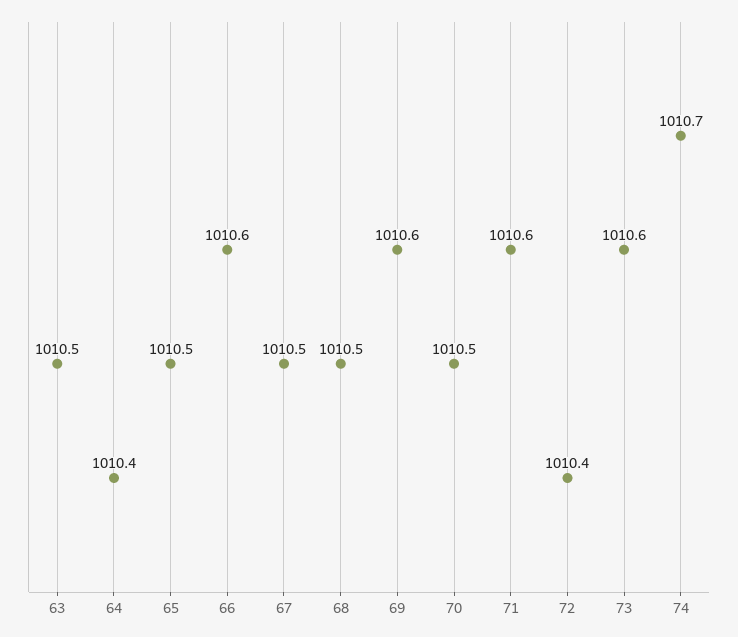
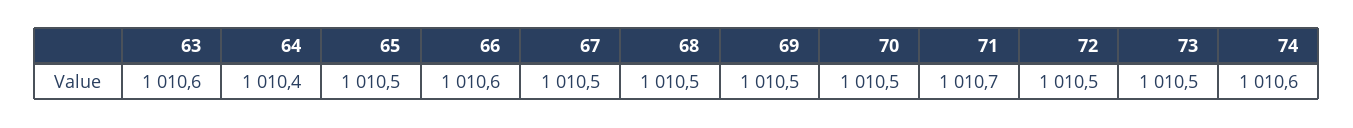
63: 1010.5 -> 1010.6
69: 1010.6 -> 1010.5
71: 1010.6 -> 1010.7
72: 1010.4 -> 1010.5
73: 1010.6 -> 1010.5
74: 1010.7 -> 1010.6

